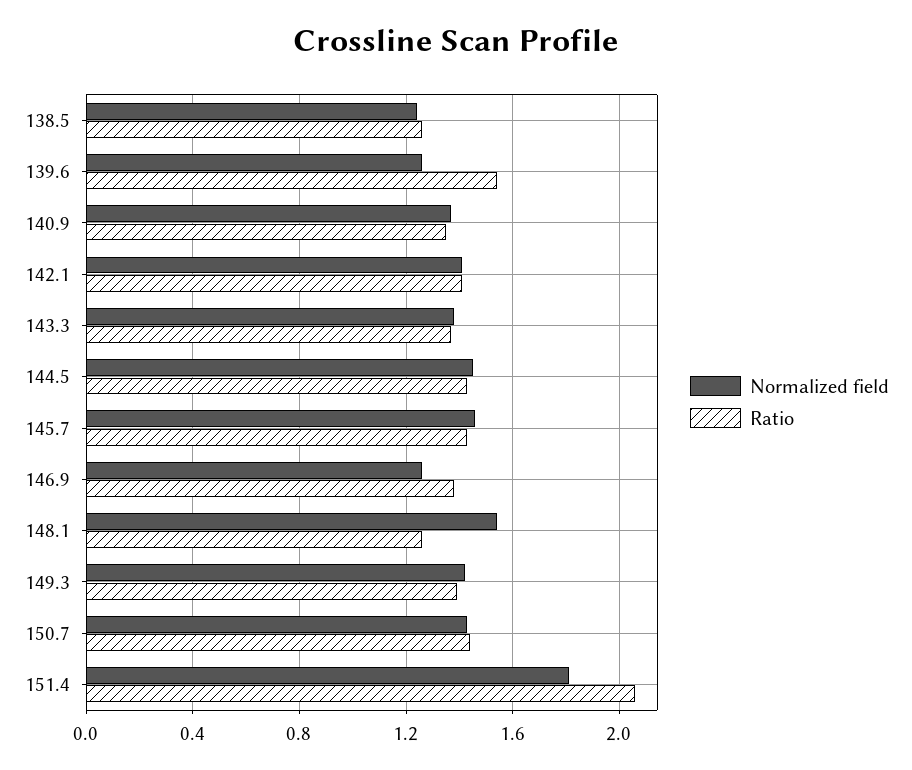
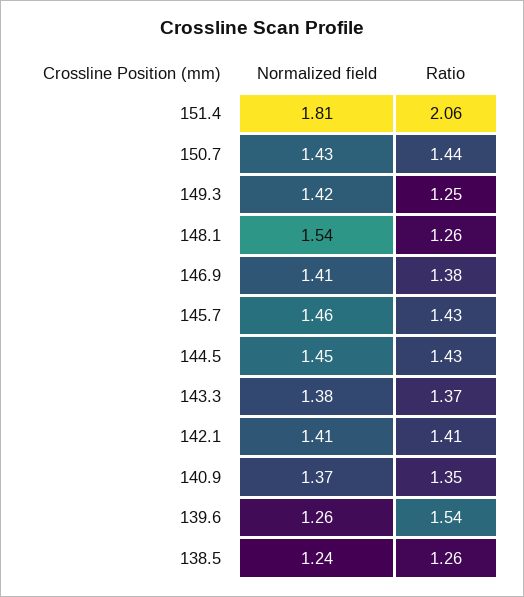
Normalized field, 146.9: 1.25 -> 1.41
Ratio, 149.3: 1.4 -> 1.25

